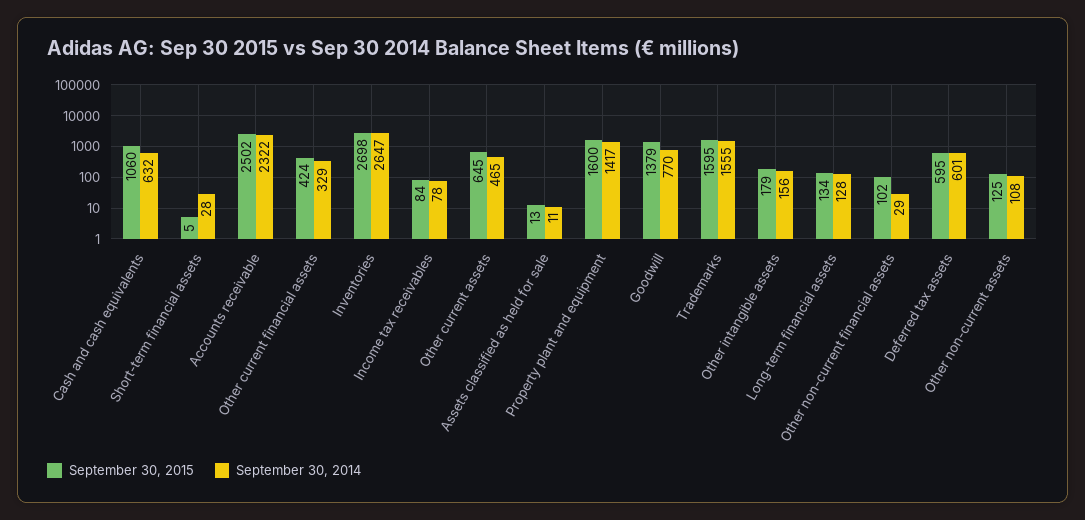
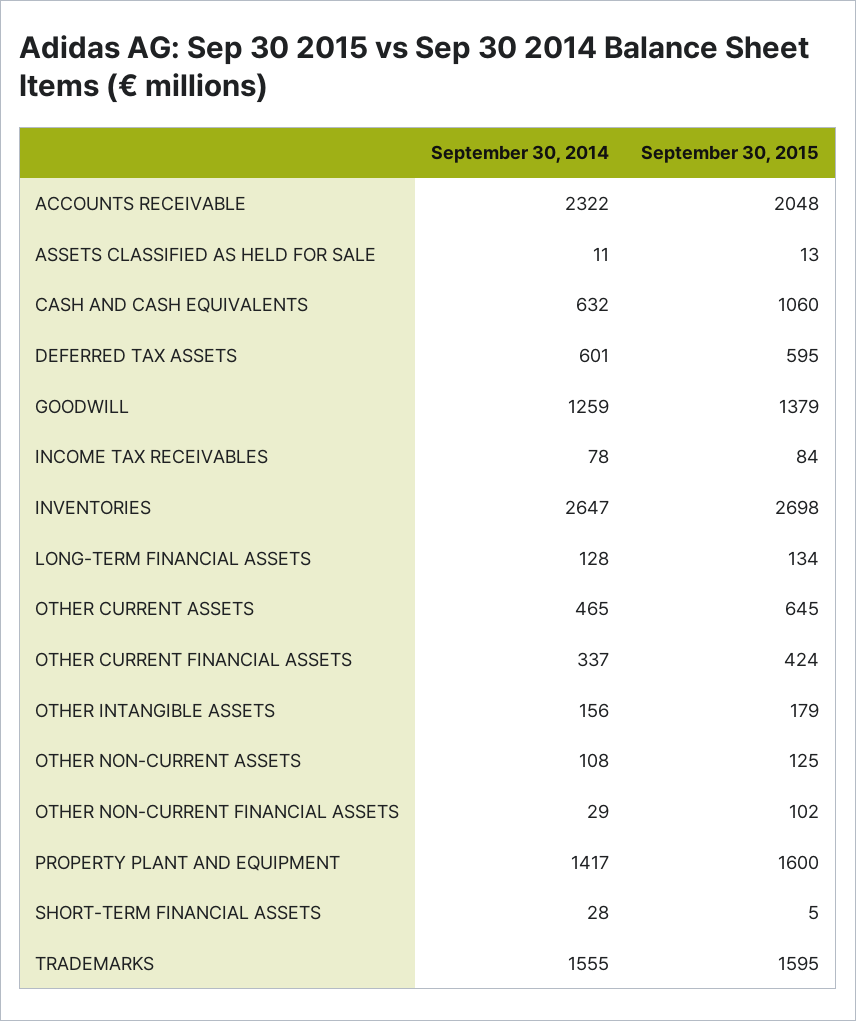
September 30, 2015, Accounts receivable: 2502 -> 2048
September 30, 2014, Other current financial assets: 329 -> 337
September 30, 2014, Goodwill: 770 -> 1259

